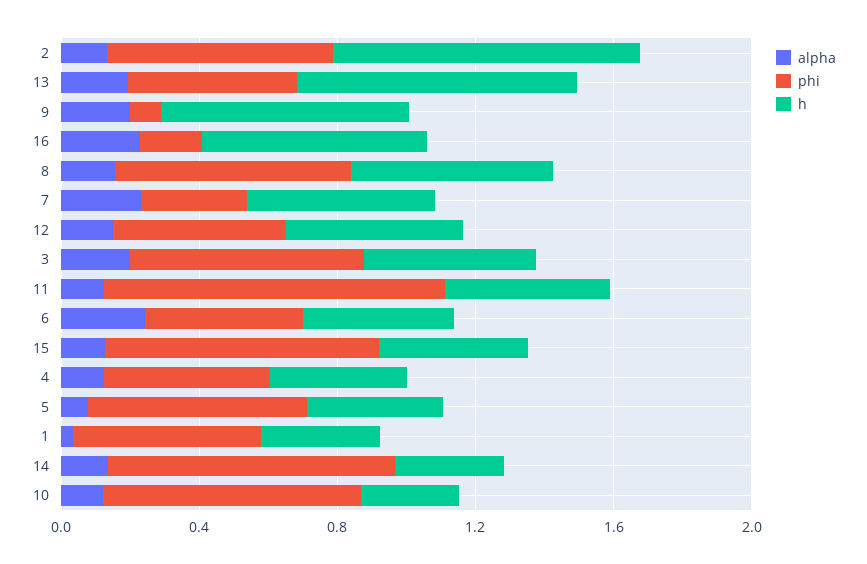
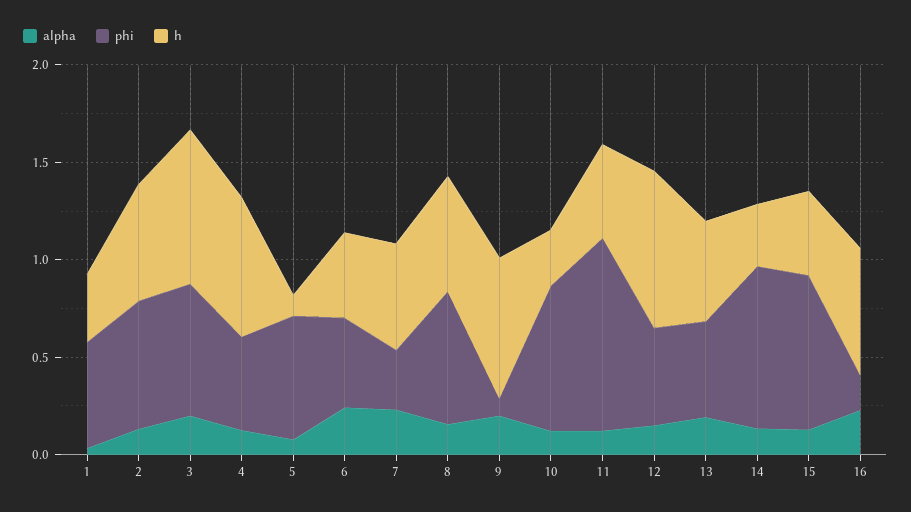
h, 2: 0.9 -> 0.6
h, 13: 0.8 -> 0.5
h, 12: 0.5 -> 0.8
h, 3: 0.5 -> 0.8
h, 4: 0.4 -> 0.7
h, 5: 0.4 -> 0.1

